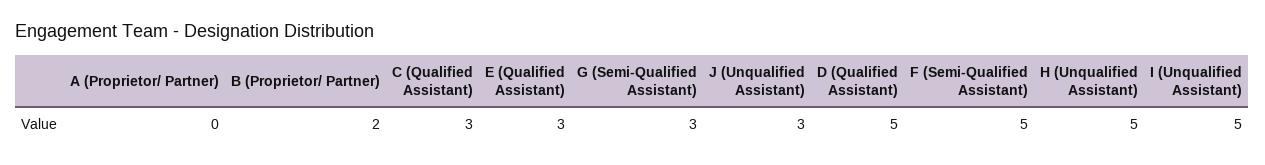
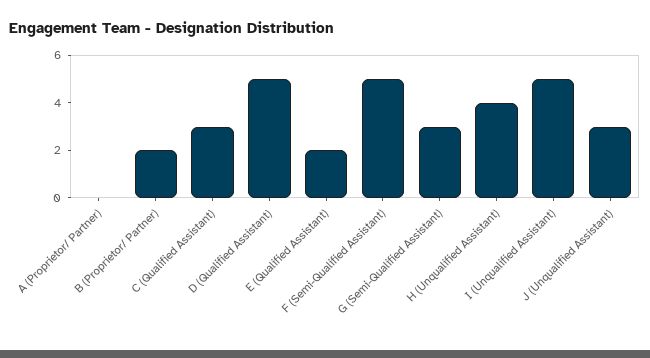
E (Qualified Assistant): 3 -> 2
H (Unqualified Assistant): 5 -> 4

